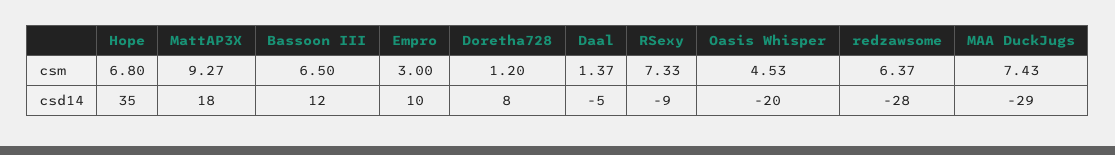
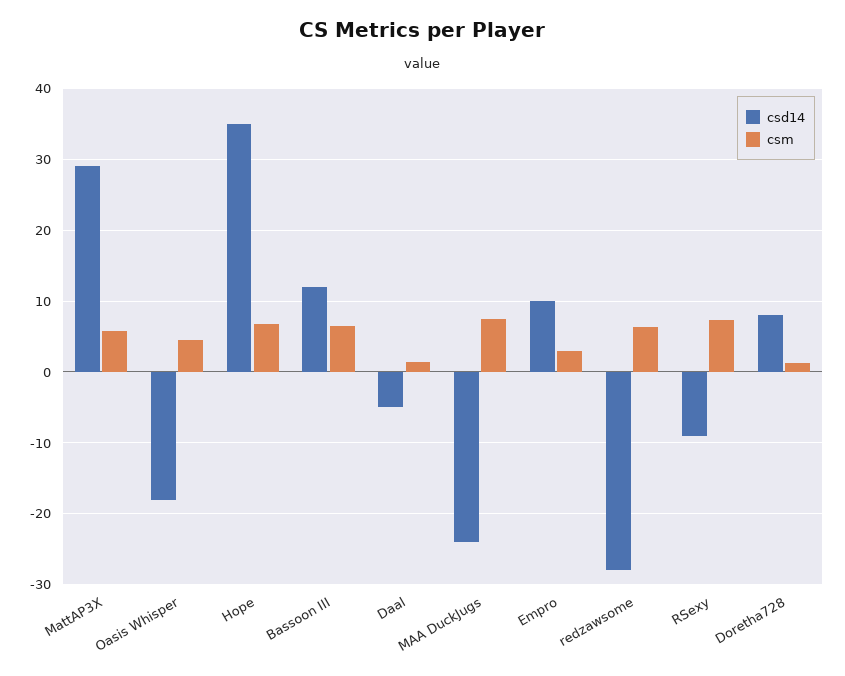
csm, MattAP3X: 9.27 -> 6
csd14, MattAP3X: 18 -> 29
csd14, Oasis Whisper: -20 -> -18
csd14, MAA DuckJugs: -29 -> -24

